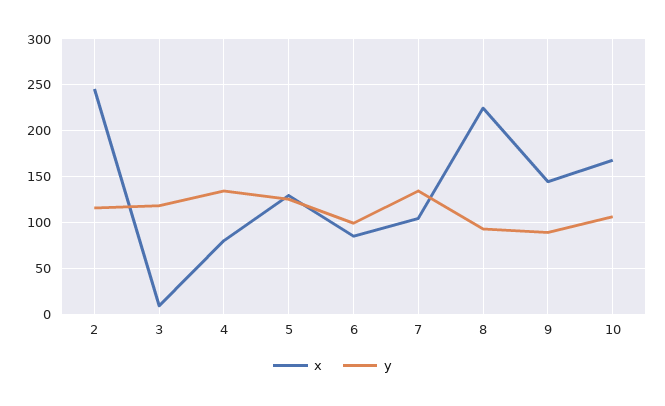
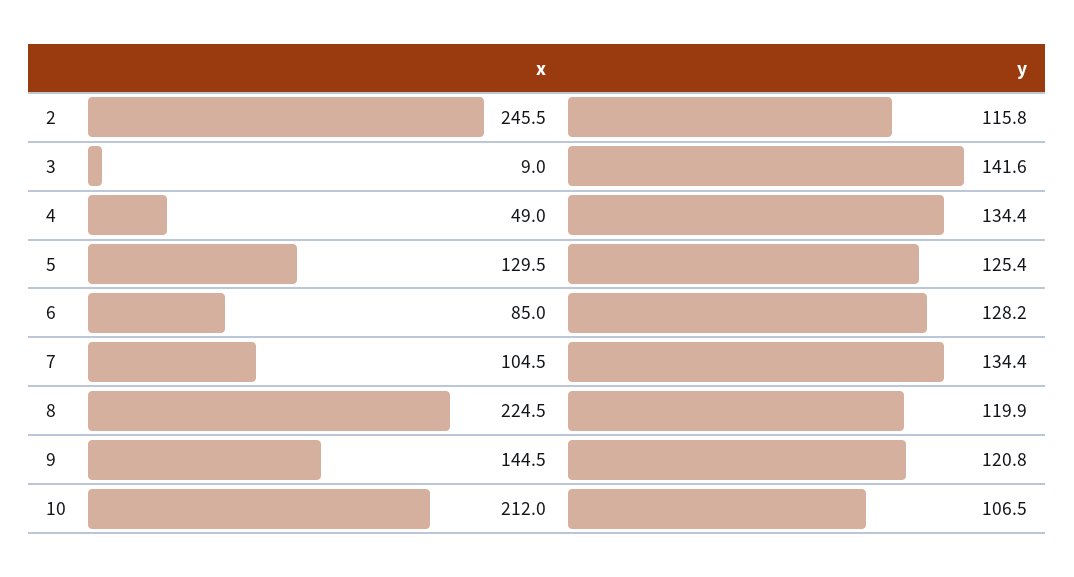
y, 3: 120 -> 141.6
x, 4: 80 -> 49
y, 6: 100 -> 128.2
y, 8: 90 -> 119.9
y, 9: 90 -> 120.8
x, 10: 170 -> 212

